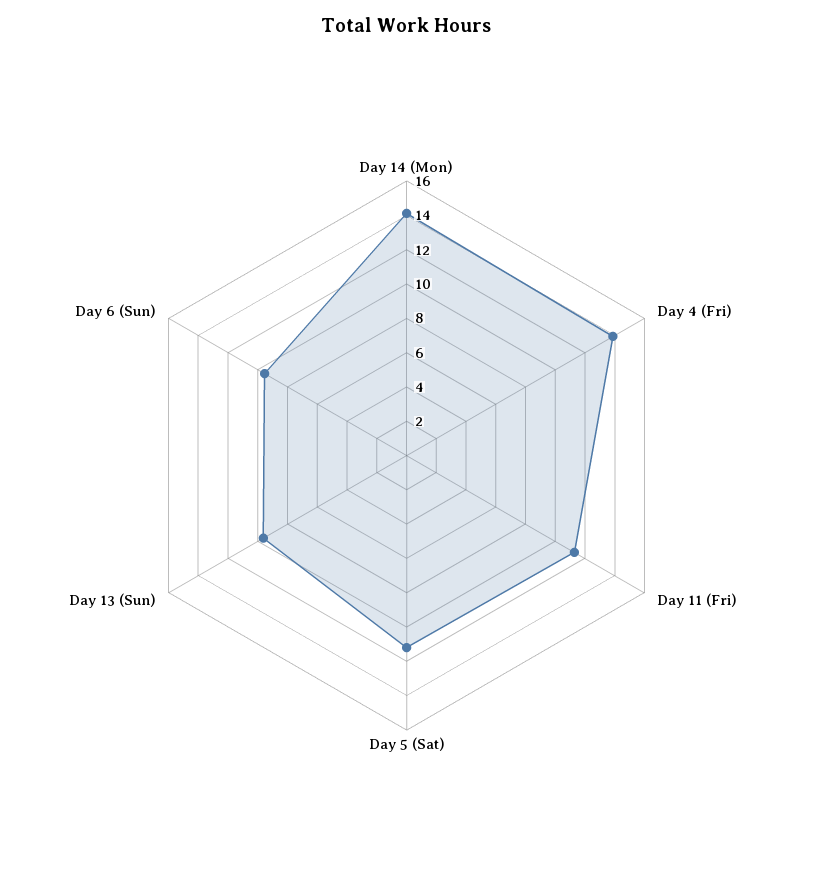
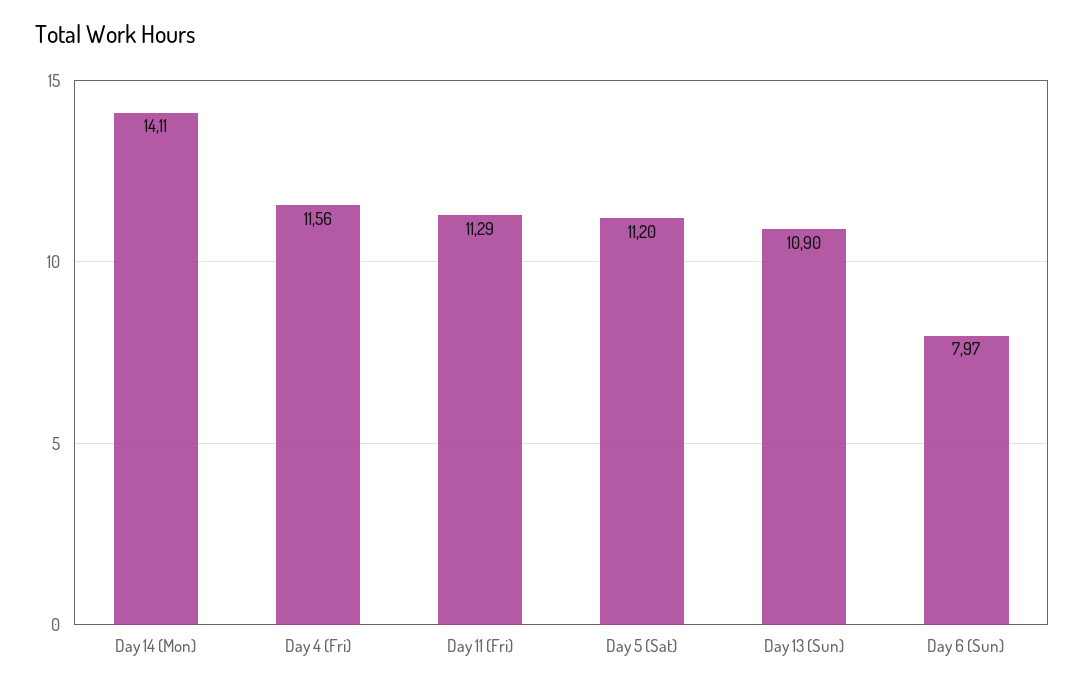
Day 4 (Fri): 14 -> 11.56
Day 13 (Sun): 9.5 -> 10.9
Day 6 (Sun): 9.5 -> 7.97

